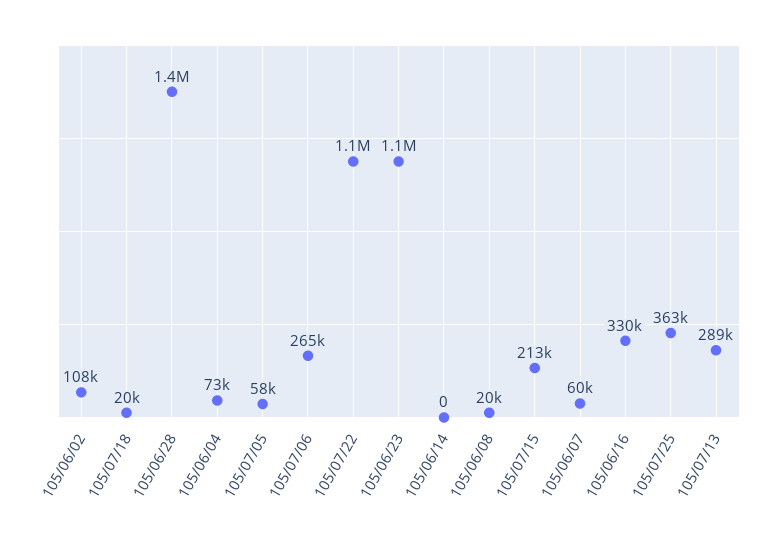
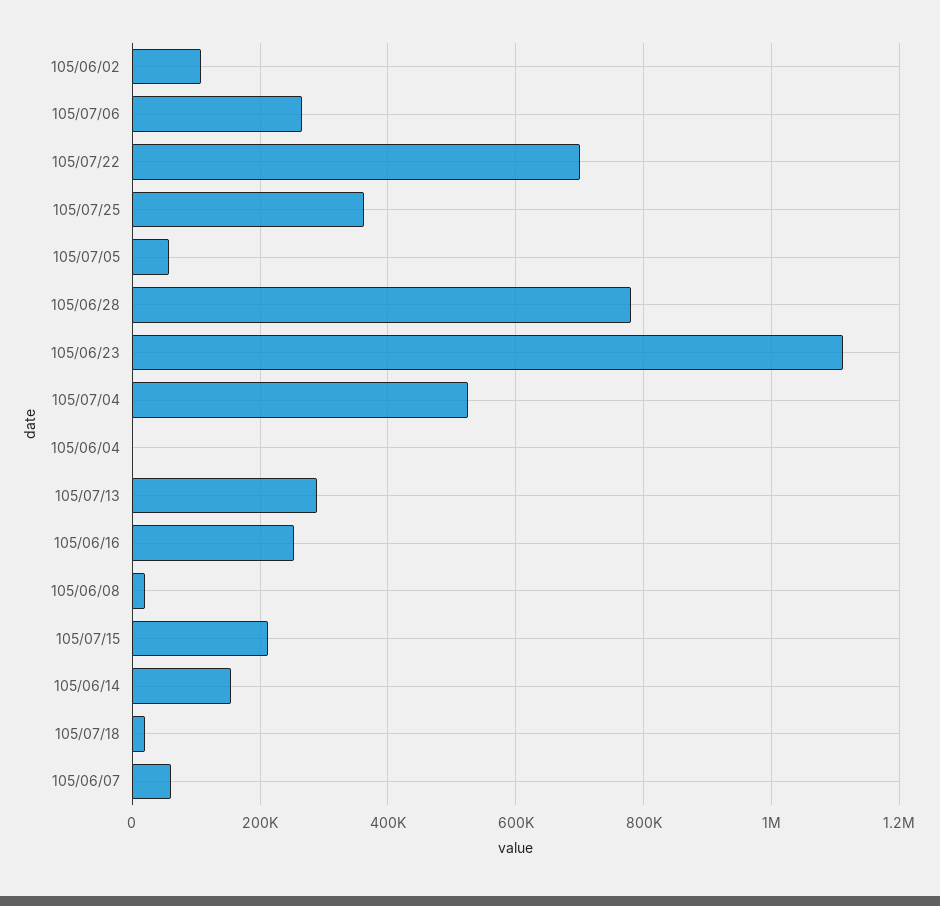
105/06/28: 1400000 -> 780000
105/06/04: 73000 -> 0
105/07/22: 1100000 -> 700000
105/06/14: 0 -> 160000
105/06/16: 330000 -> 260000
105/07/04: none -> 520000

